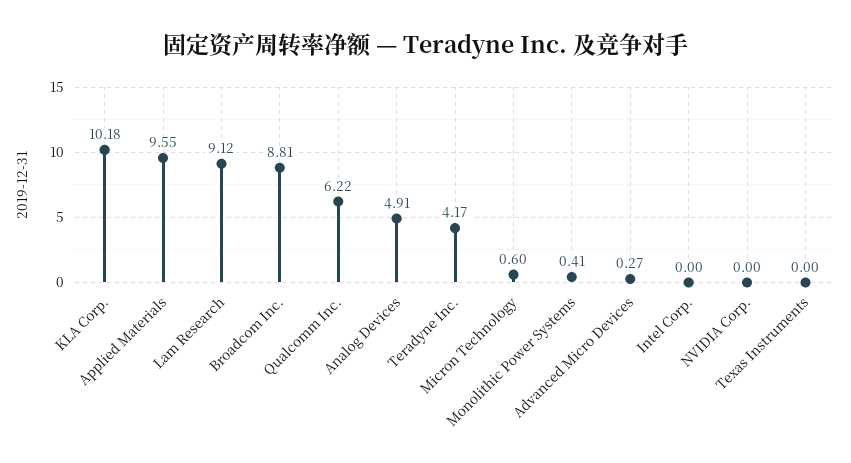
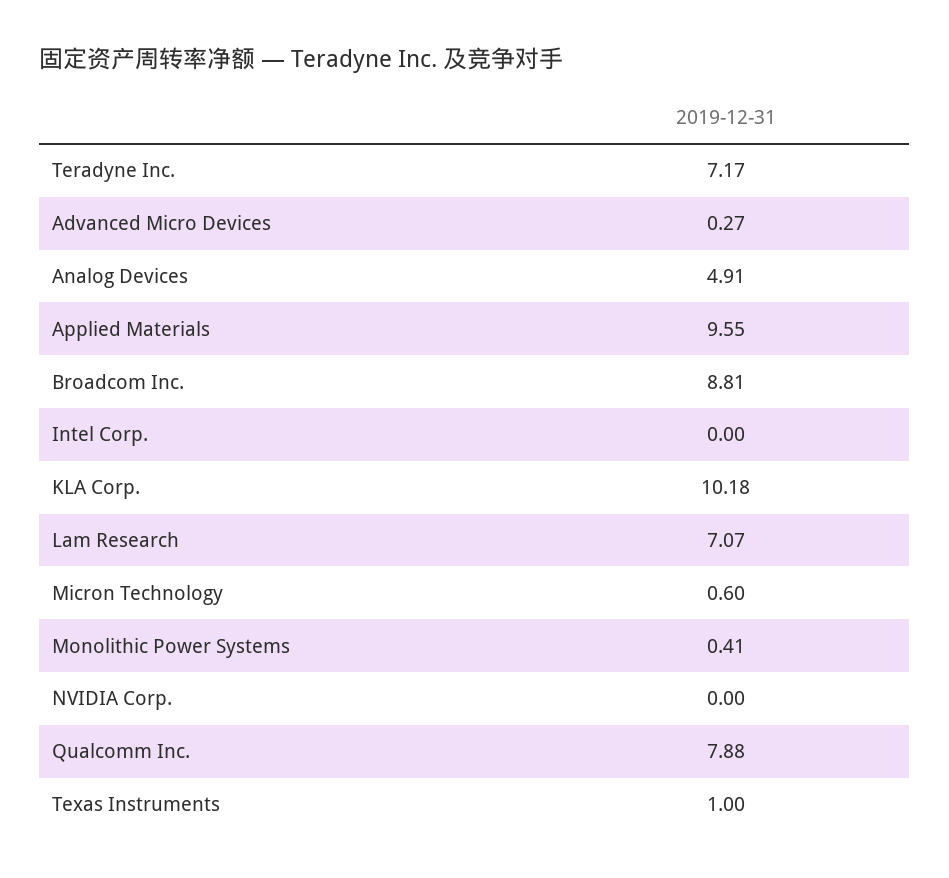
Lam Research: 9.12 -> 7.07
Qualcomm Inc.: 6.22 -> 7.88
Teradyne Inc.: 4.17 -> 7.17
Texas Instruments: 0 -> 1

